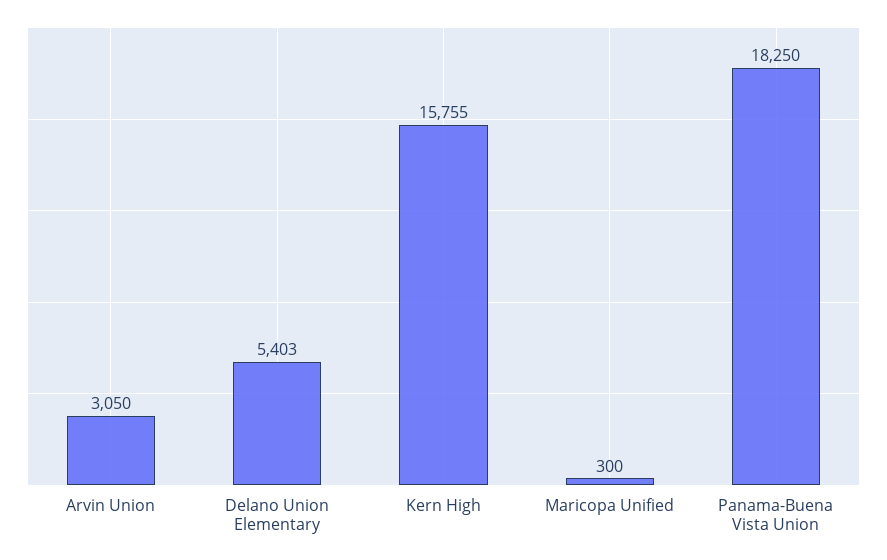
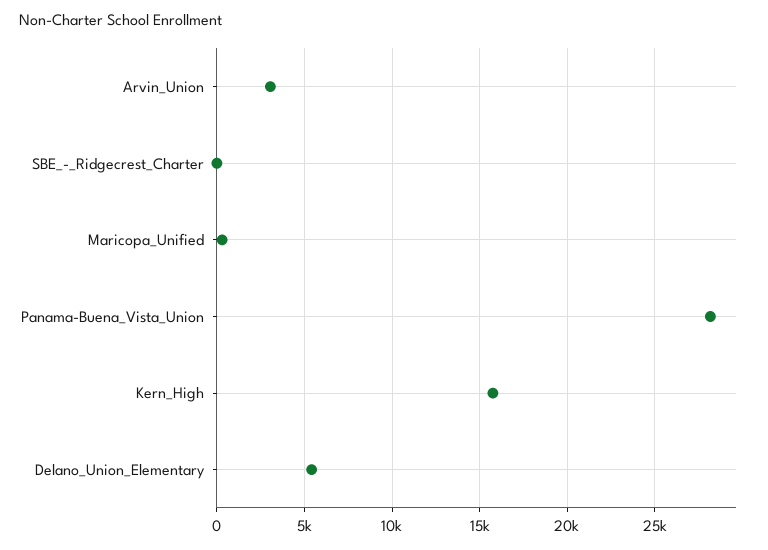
Panama-Buena Vista Union: 18250 -> 28000
SBE_-_Ridgecrest_Charter: none -> 0

